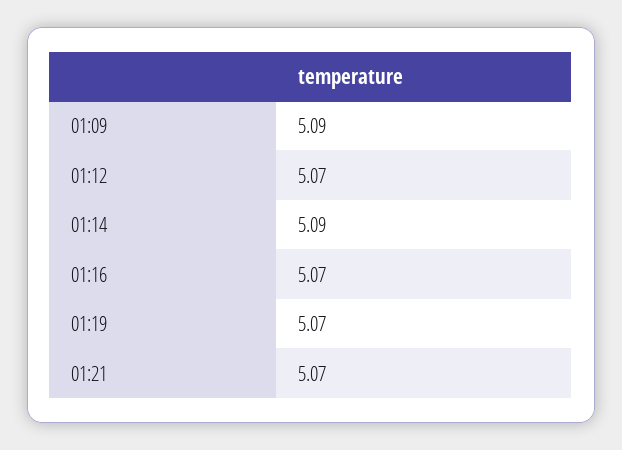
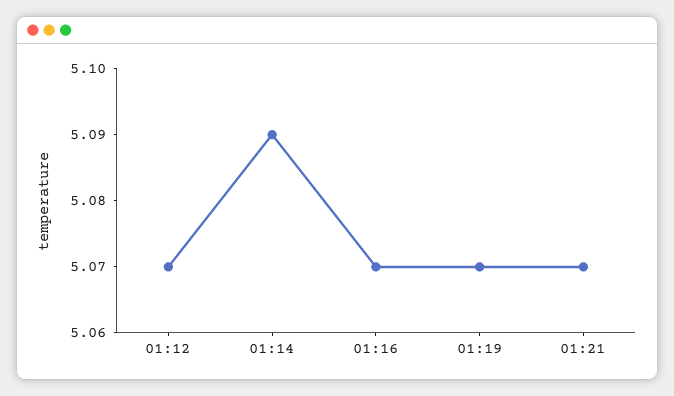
01:09: 5.09 -> none

